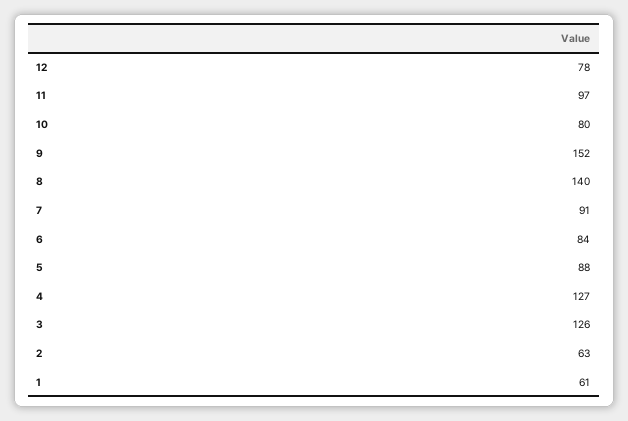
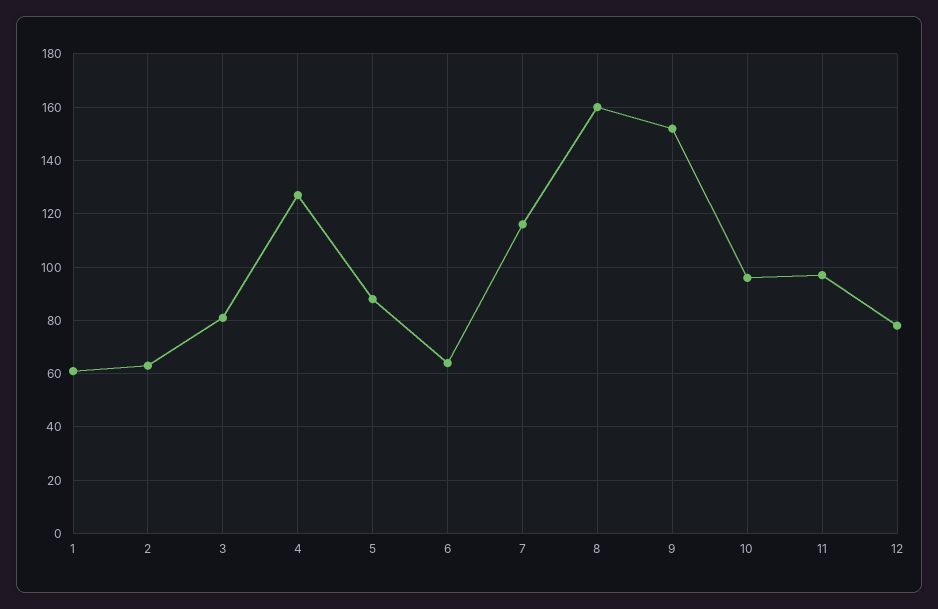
10: 80 -> 95
8: 140 -> 160
7: 91 -> 115
6: 84 -> 65
3: 126 -> 80

